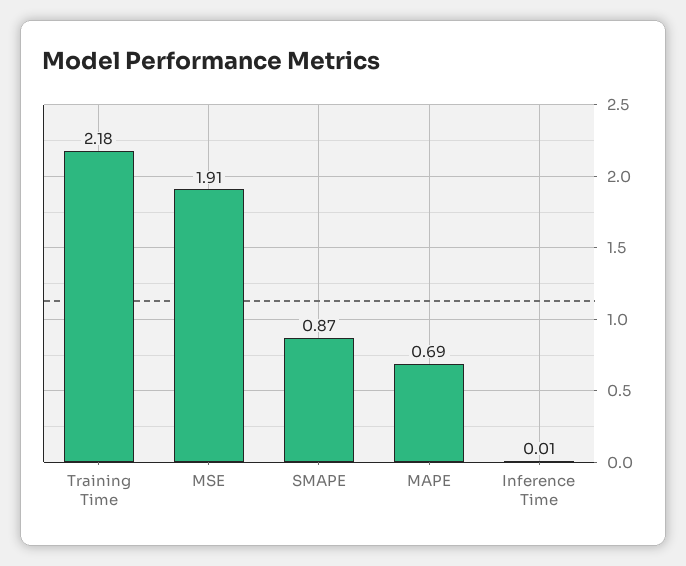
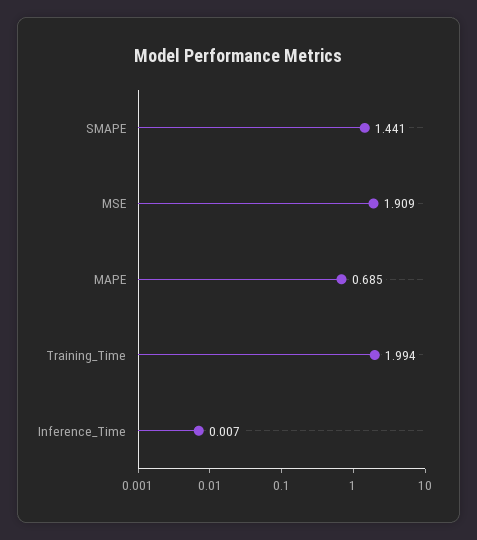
Training Time: 2.18 -> 1.994
SMAPE: 0.87 -> 1.441

